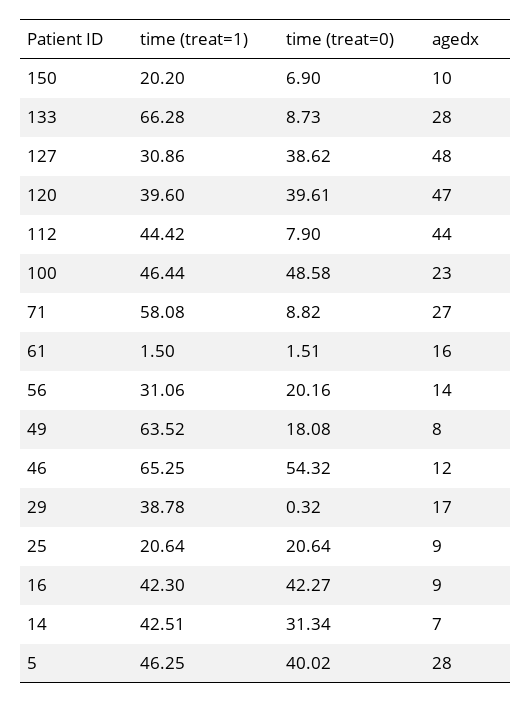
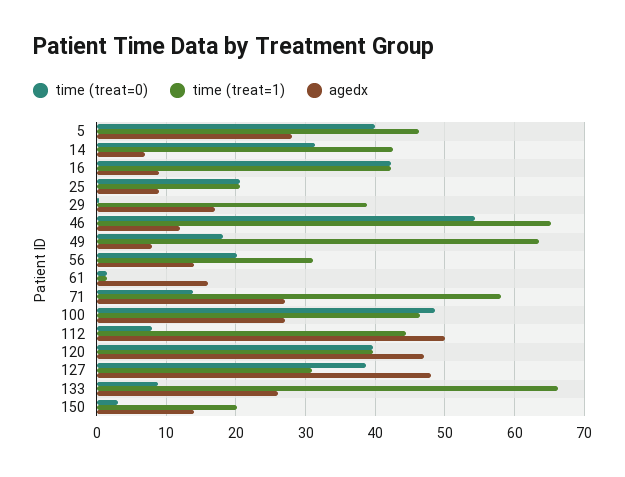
time (treat=0), 150: 6.9 -> 3
agedx, 150: 10 -> 14
agedx, 133: 28 -> 26
agedx, 112: 44 -> 50
agedx, 100: 23 -> 27
time (treat=0), 71: 8.82 -> 14

